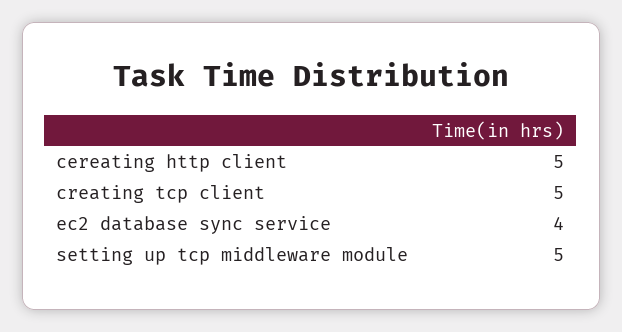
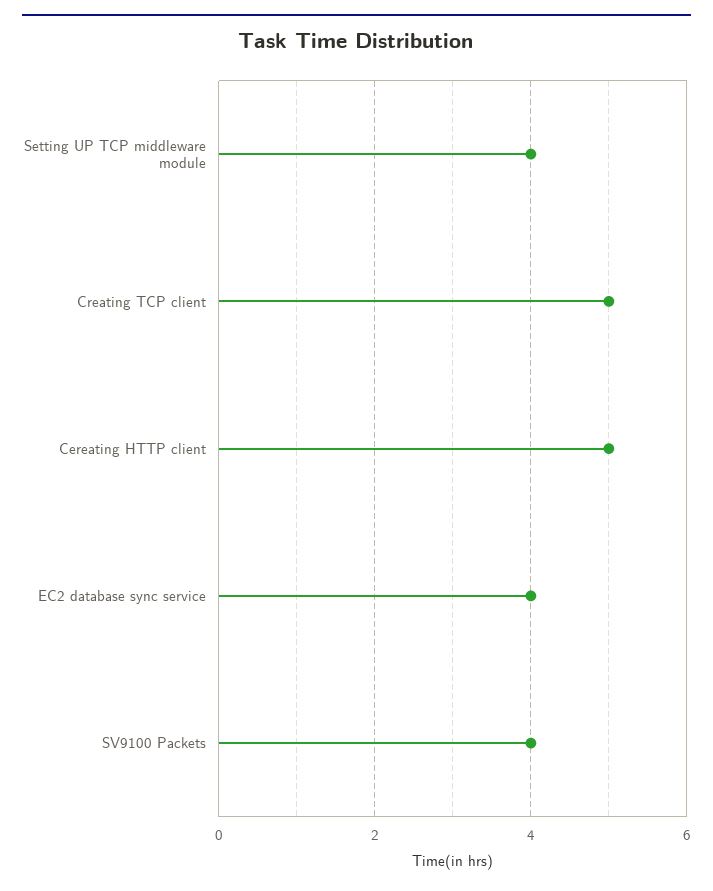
setting up tcp middleware module: 5 -> 4
SV9100 Packets: none -> 4

